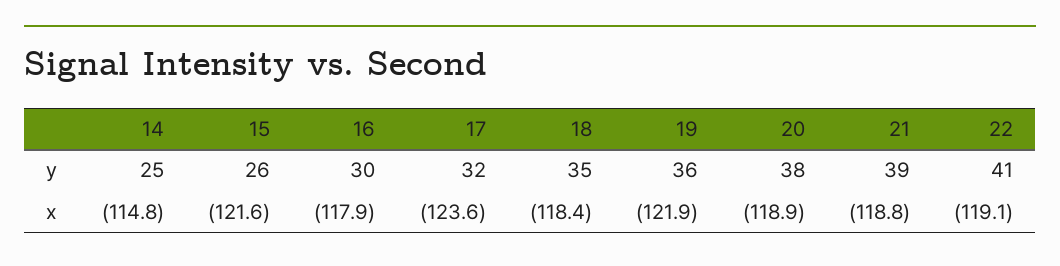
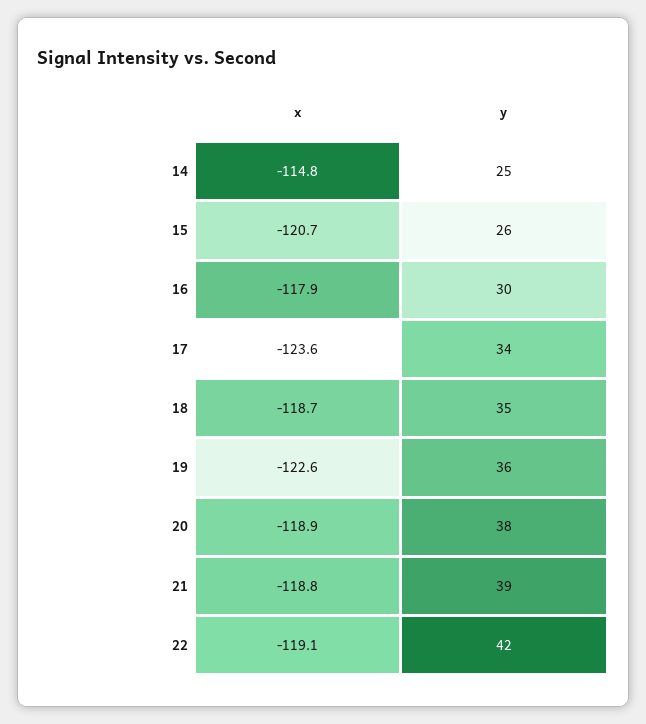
17, y: 32 -> 34
22, y: 41 -> 42
15, x: -121.6 -> -120.7
18, x: -118.4 -> -118.7
19, x: -121.9 -> -122.6

